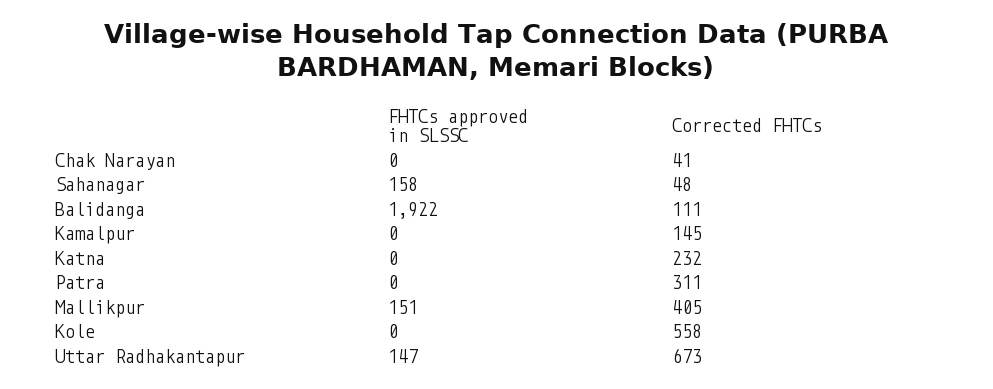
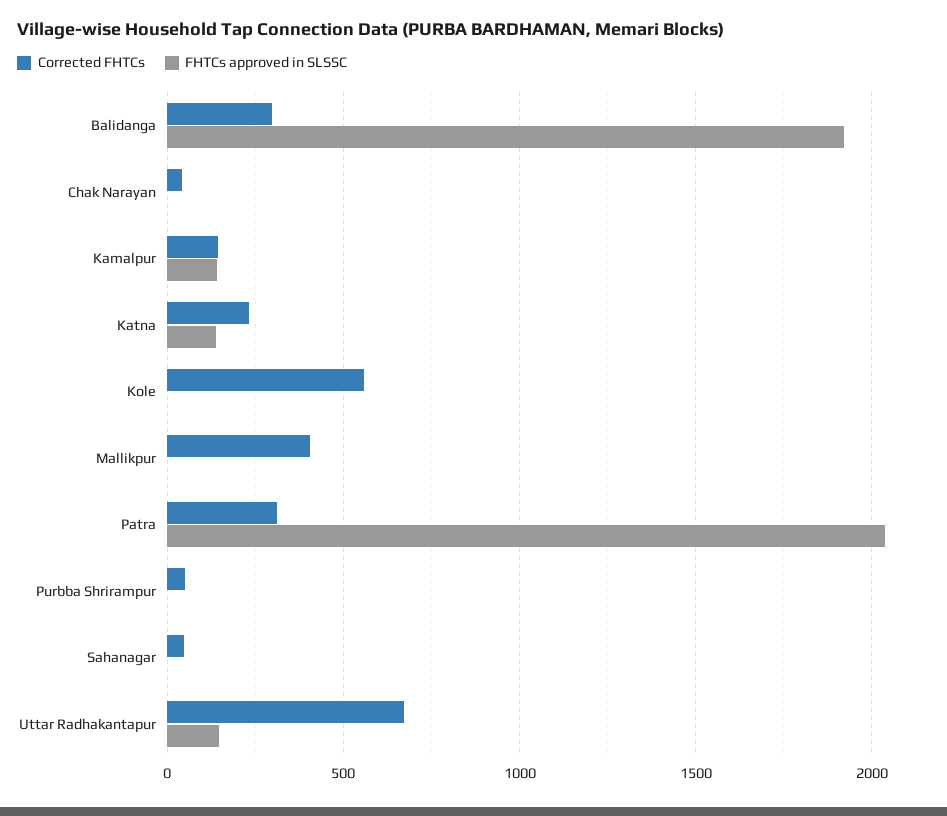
FHTCs approved in SLSSC, Sahanagar: 158 -> 0
Corrected FHTCs, Balidanga: 111 -> 300
FHTCs approved in SLSSC, Kamalpur: 0 -> 150
FHTCs approved in SLSSC, Katna: 0 -> 150
FHTCs approved in SLSSC, Patra: 0 -> 2050
FHTCs approved in SLSSC, Mallikpur: 151 -> 0
Corrected FHTCs, Purbba Shrirampur: none -> 50
FHTCs approved in SLSSC, Purbba Shrirampur: none -> 0

